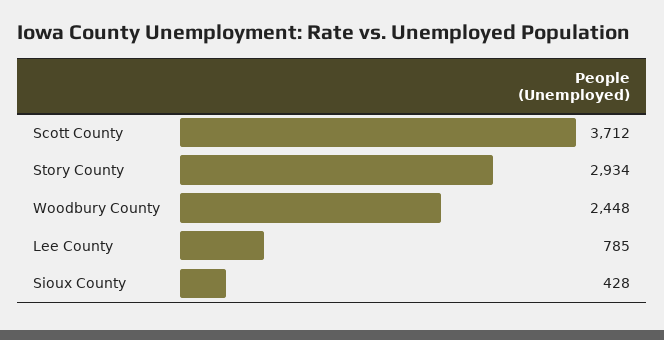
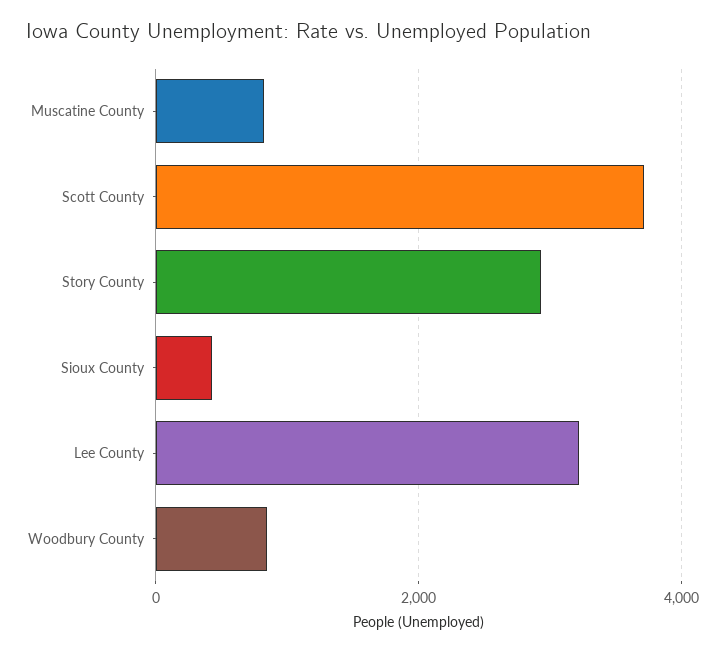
Woodbury County: 2448 -> 800
Lee County: 785 -> 3200
Muscatine County: none -> 800

